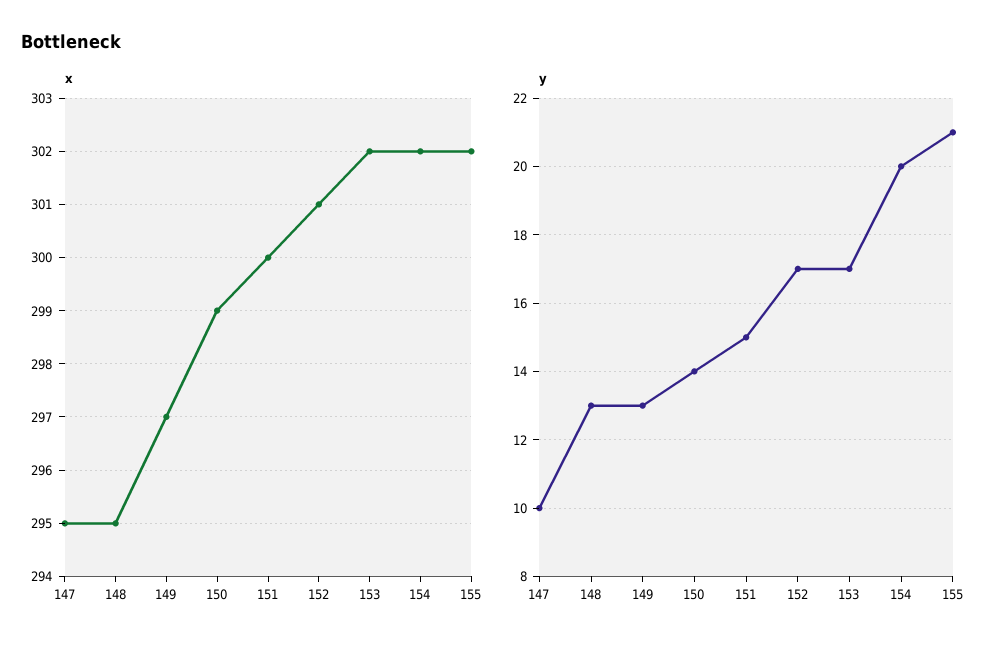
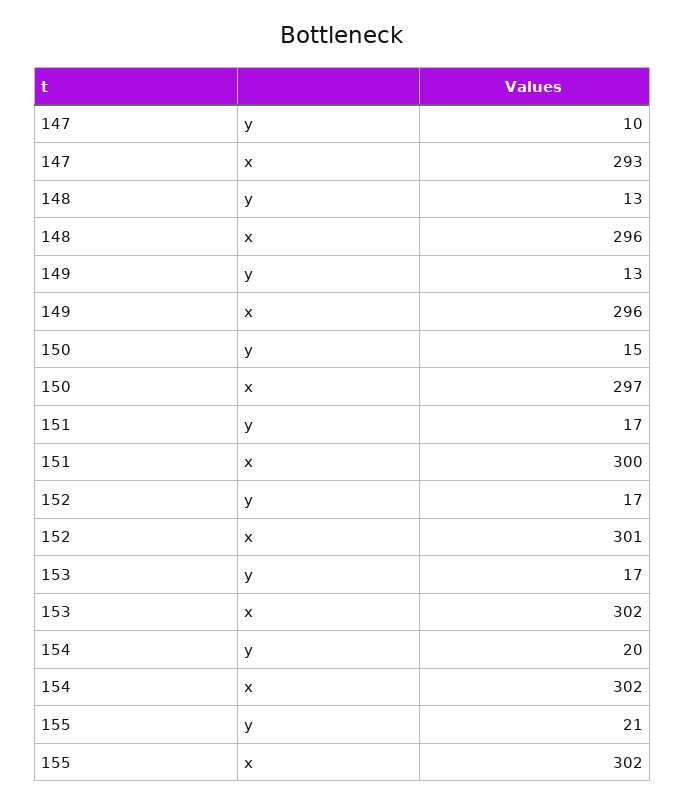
x, 147: 295 -> 293
x, 148: 295 -> 296
x, 149: 297 -> 296
x, 150: 299 -> 297
y, 150: 14 -> 15
y, 151: 15 -> 17

